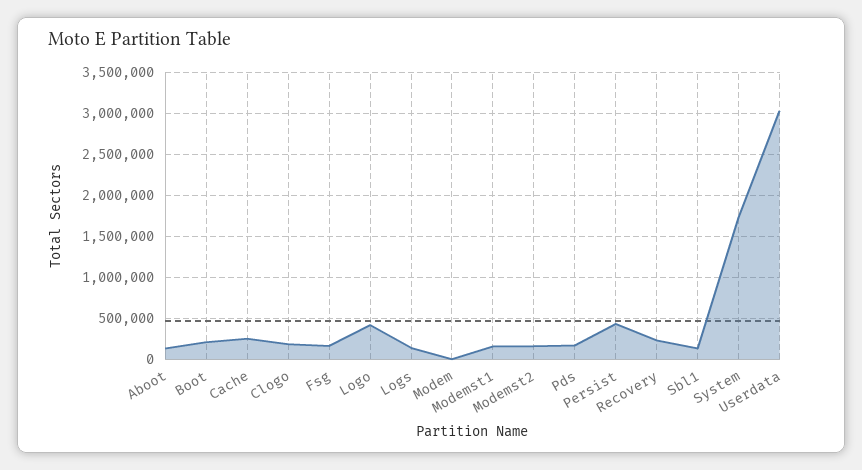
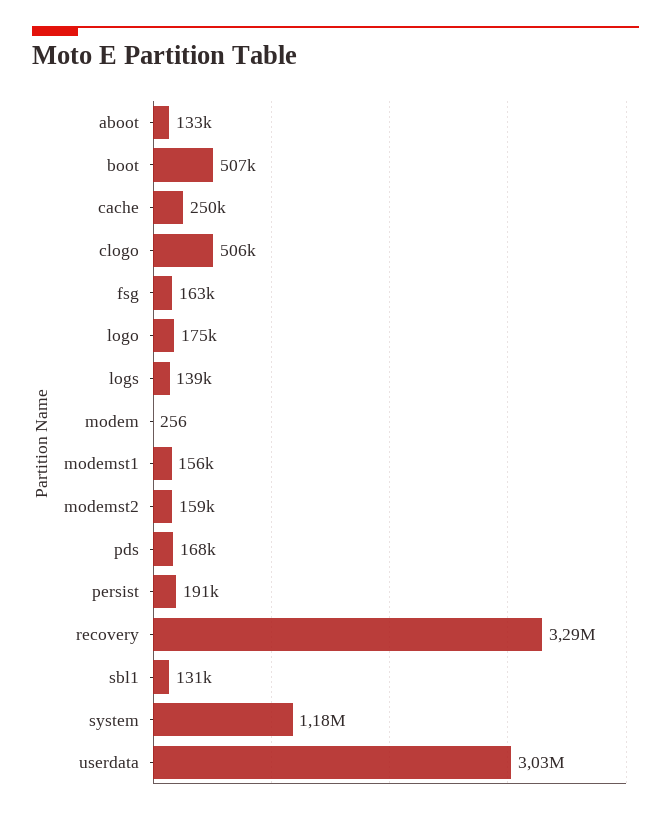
Boot: 200000 -> 507000
Clogo: 200000 -> 506000
Logo: 400000 -> 175000
Persist: 400000 -> 191000
Recovery: 200000 -> 3290000
System: 1700000 -> 1180000

